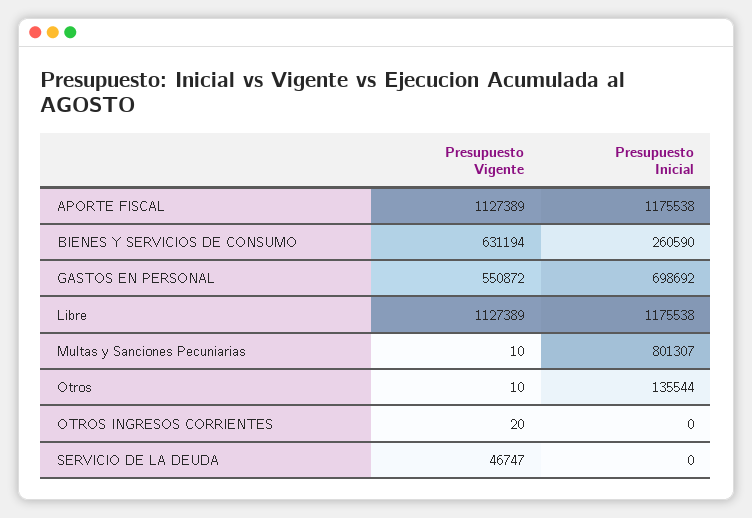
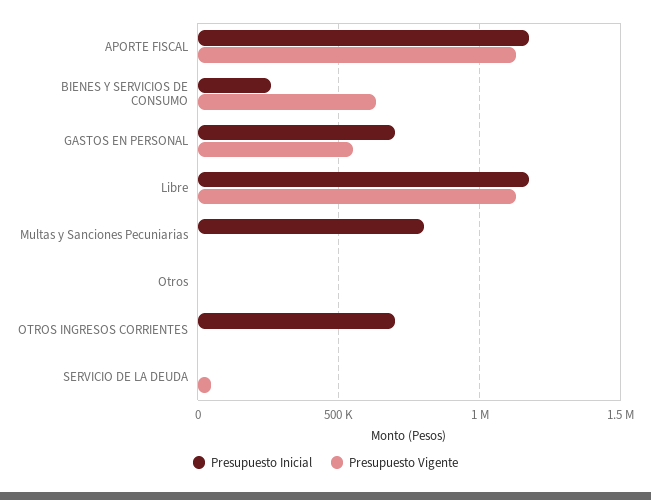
Presupuesto Inicial, Otros: 135544 -> 0
Presupuesto Inicial, OTROS INGRESOS CORRIENTES: 0 -> 700000

